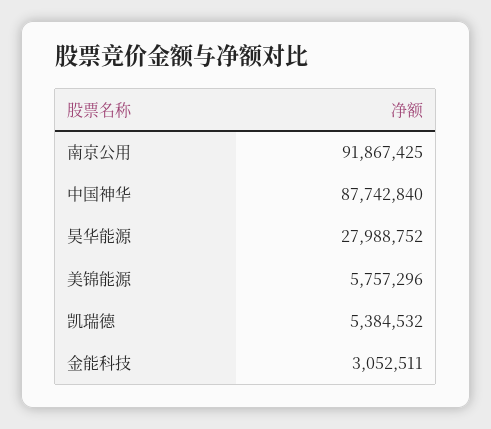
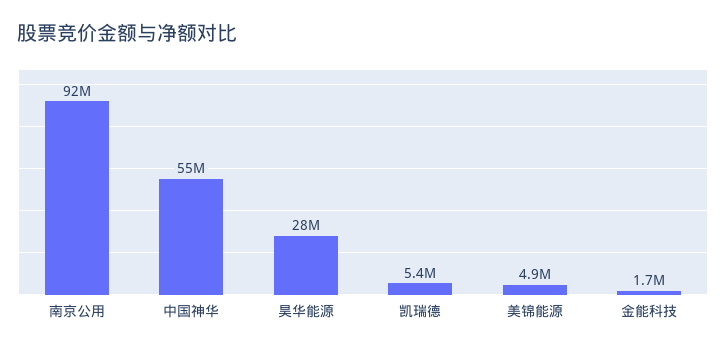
中国神华: 87742840 -> 55000000
美锦能源: 5757296 -> 4900000
金能科技: 3052511 -> 1700000

